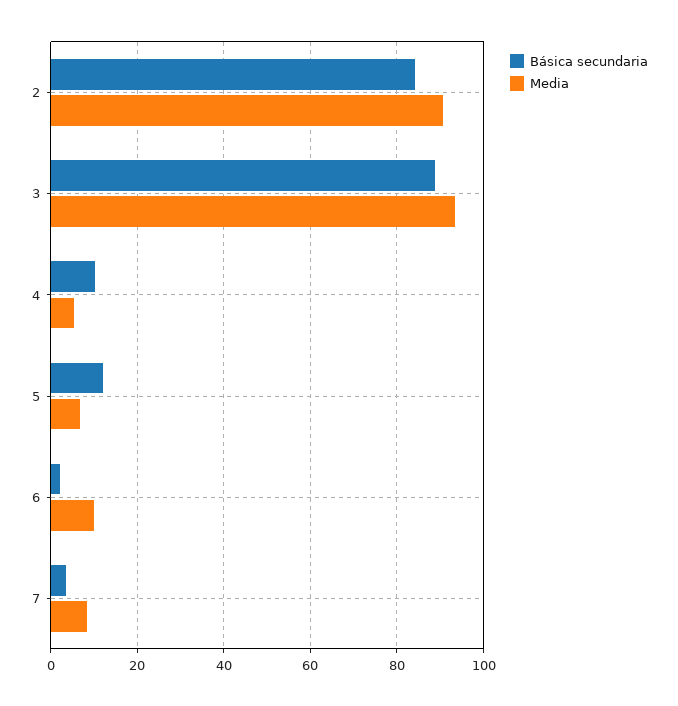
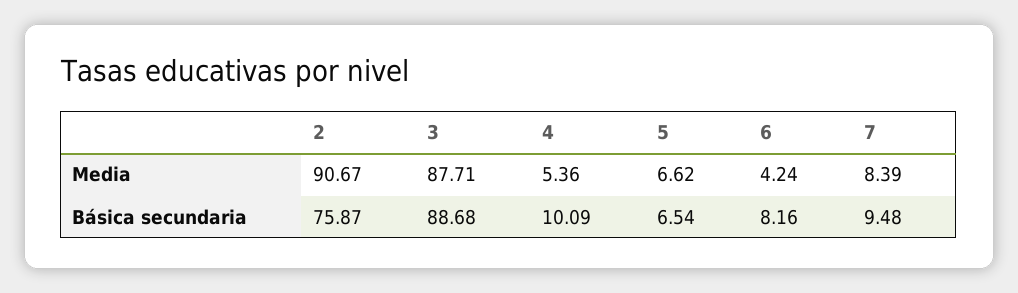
Básica secundaria, 2: 84 -> 75.87
Media, 3: 94 -> 87.71
Básica secundaria, 5: 12 -> 6.54
Básica secundaria, 6: 2 -> 8.16
Media, 6: 10 -> 4.24
Básica secundaria, 7: 4 -> 9.48

